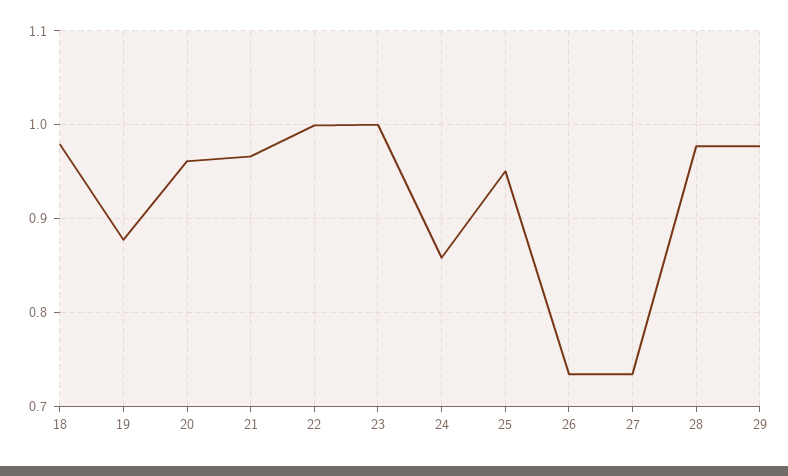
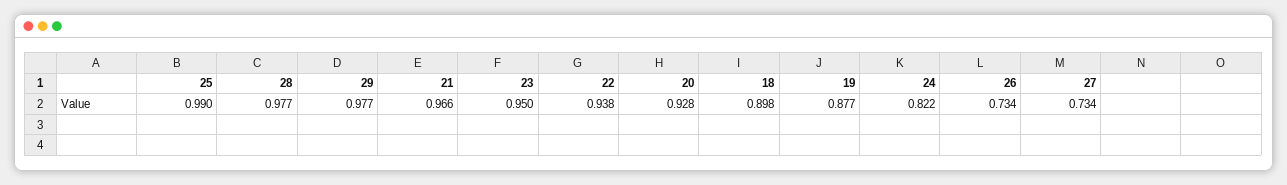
18: 0.98 -> 0.898
20: 0.96 -> 0.928
22: 1 -> 0.938
23: 1 -> 0.95
24: 0.86 -> 0.822
25: 0.95 -> 0.99

